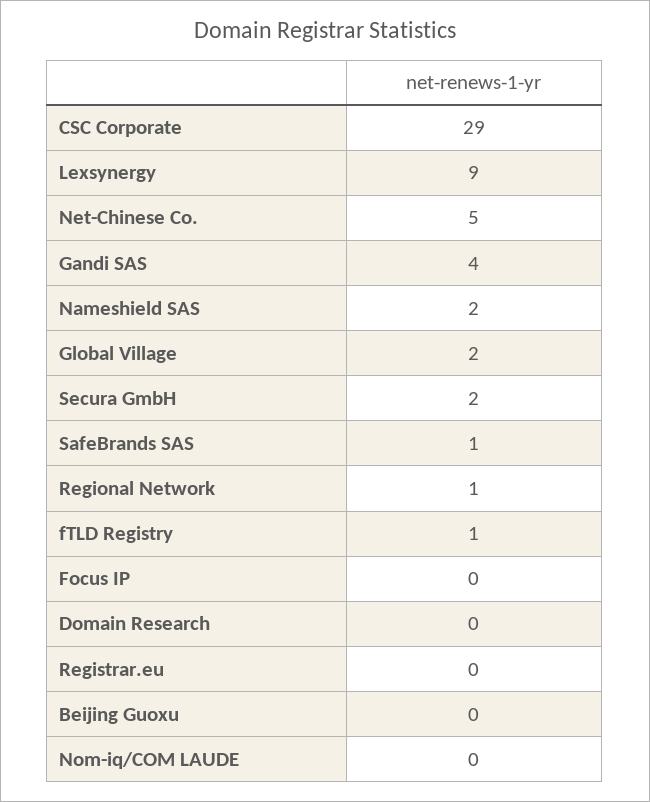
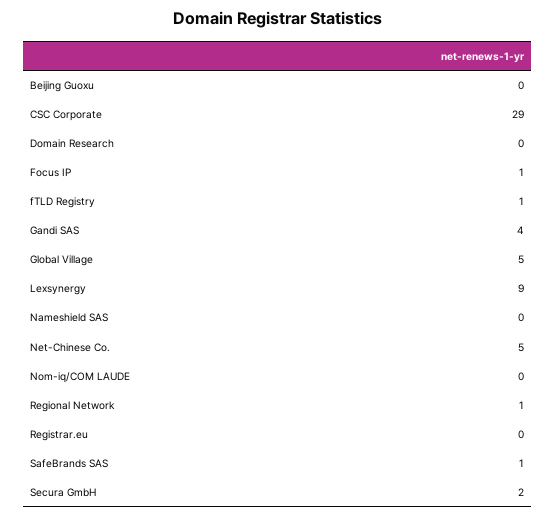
Nameshield SAS: 2 -> 0
Global Village: 2 -> 5
Focus IP: 0 -> 1

